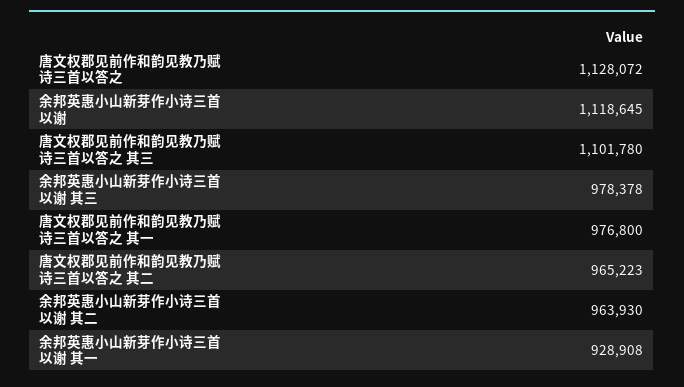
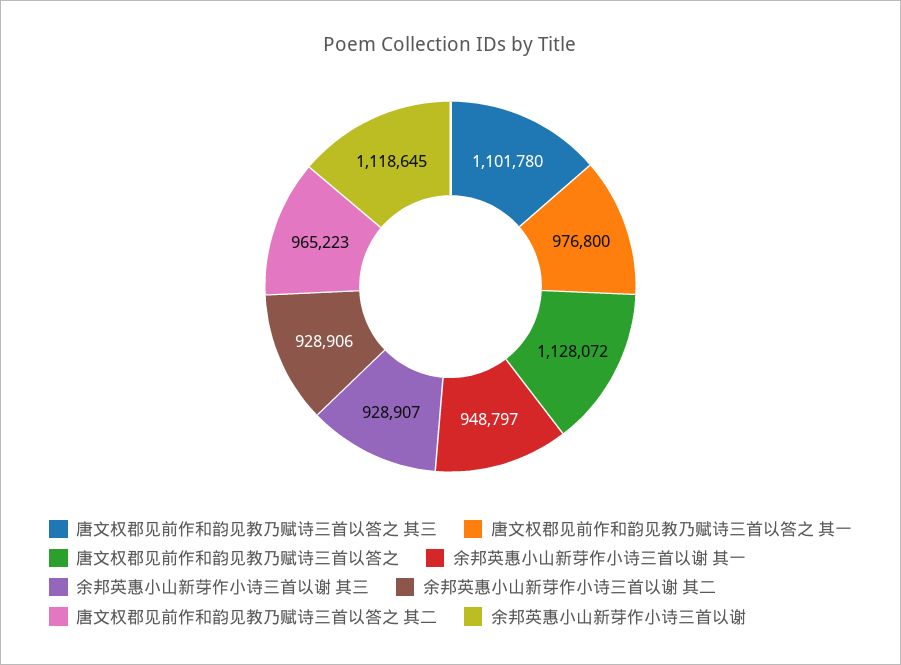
余邦英惠小山新芽作小诗三首以谢 其三: 978378 -> 928907
余邦英惠小山新芽作小诗三首以谢 其二: 963930 -> 928906
余邦英惠小山新芽作小诗三首以谢 其一: 928908 -> 948797

